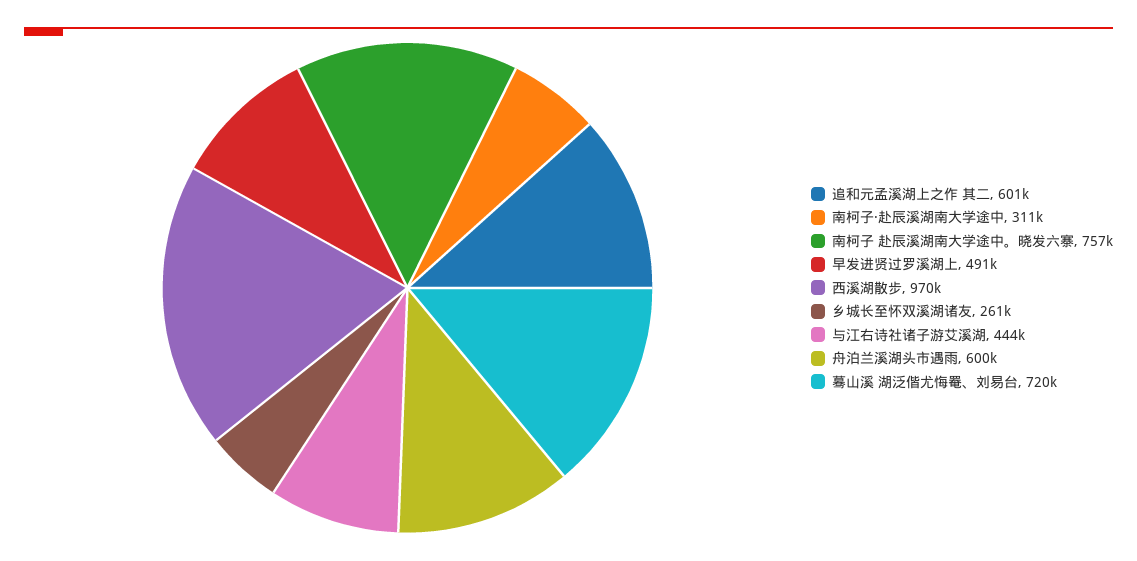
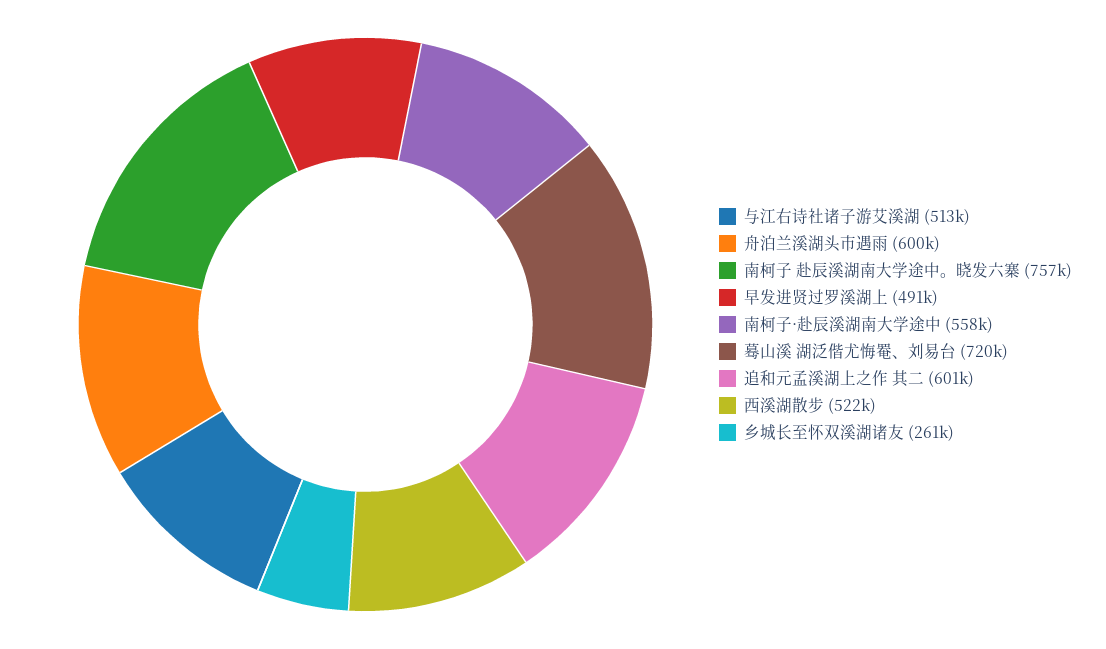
南柯子·赴辰溪湖南大学途中: 311000 -> 558000
西溪湖散步: 970000 -> 522000
与江右诗社诸子游艾溪湖: 444000 -> 513000

